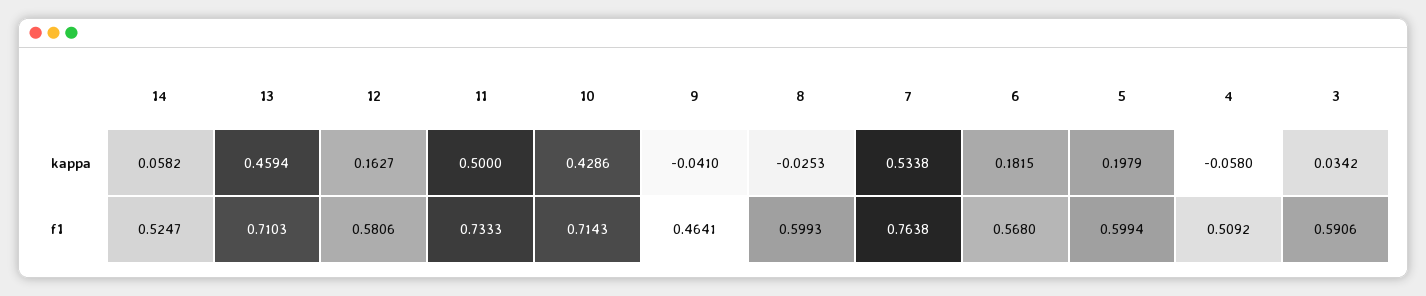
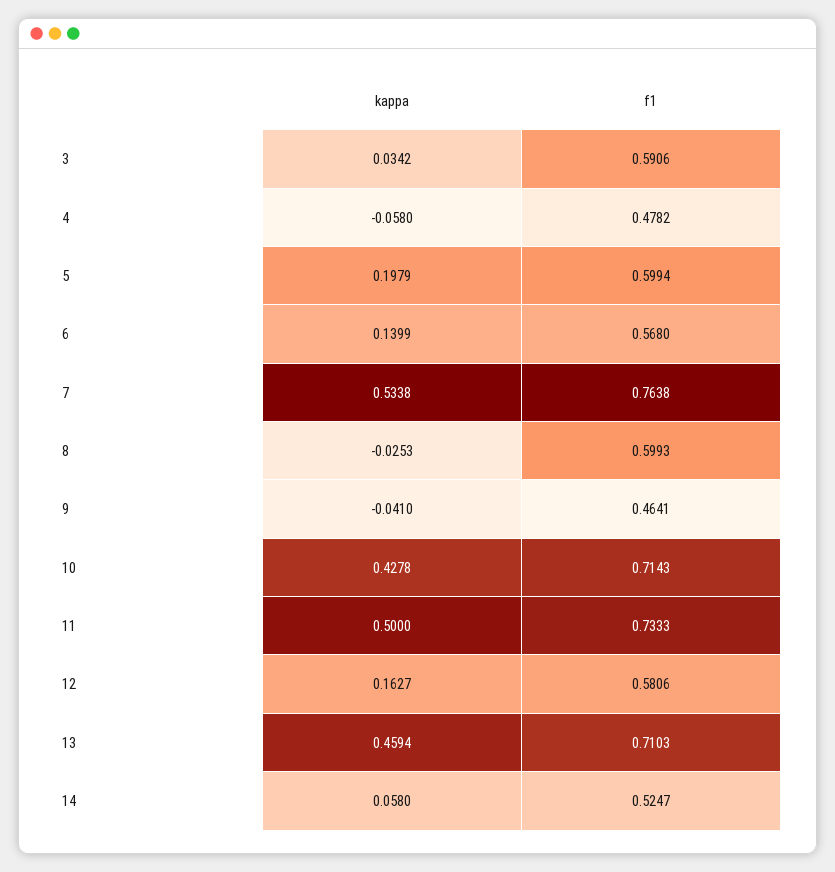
14, kappa: 0.0582 -> 0.058
10, kappa: 0.4286 -> 0.4278
6, kappa: 0.1815 -> 0.1399
4, f1: 0.5092 -> 0.4782

